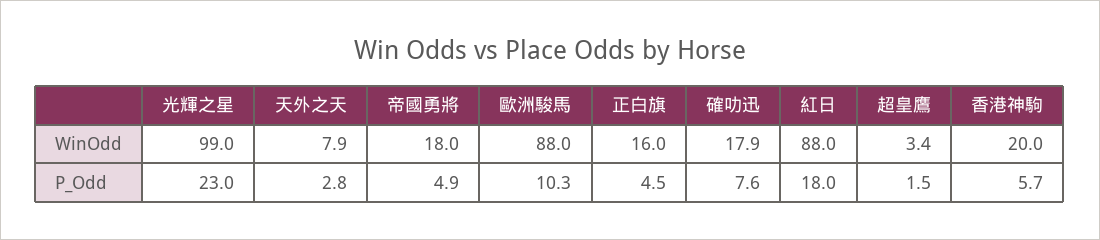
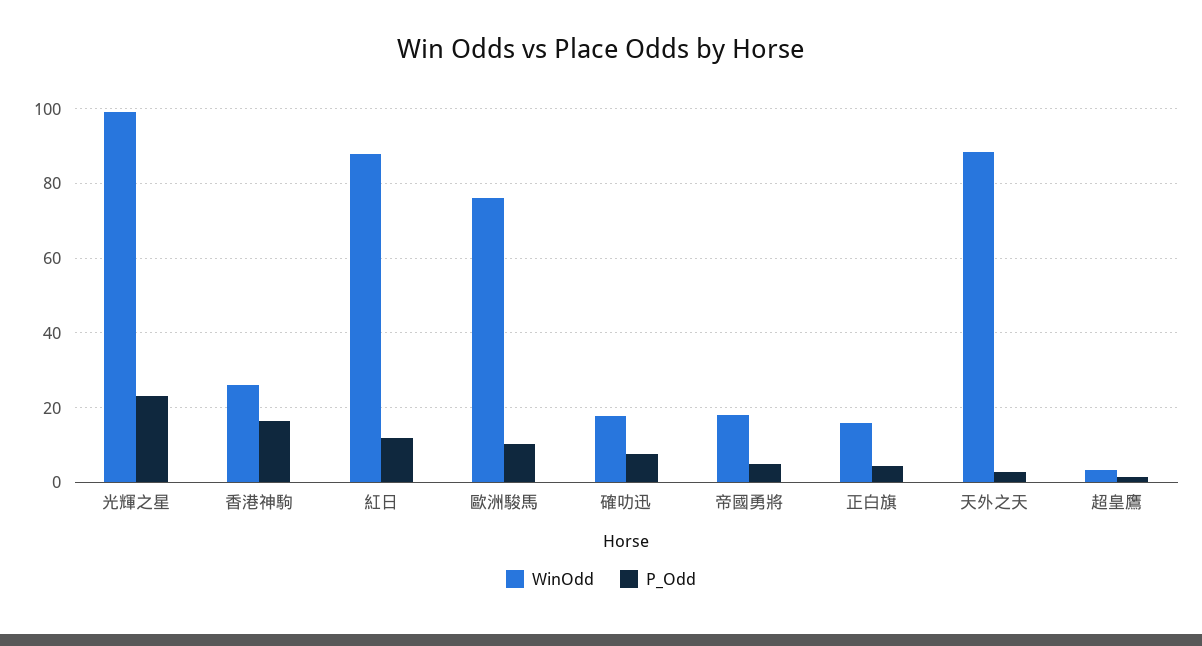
WinOdd, 天外之天: 7.9 -> 88
WinOdd, 歐洲駿馬: 88 -> 76
WinOdd, 香港神駒: 20 -> 26
P_Odd, 紅日: 18 -> 12
P_Odd, 香港神駒: 5.7 -> 16

